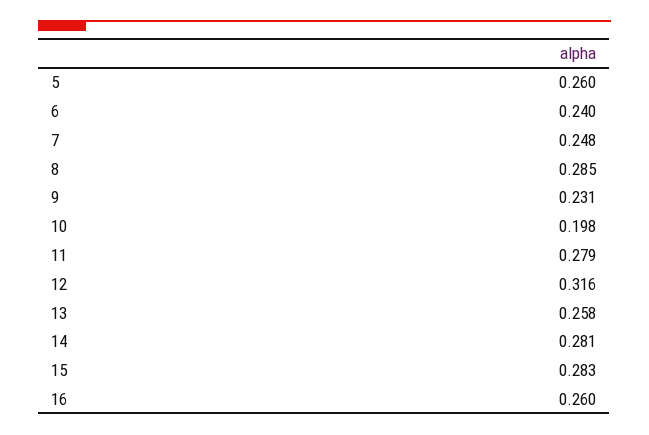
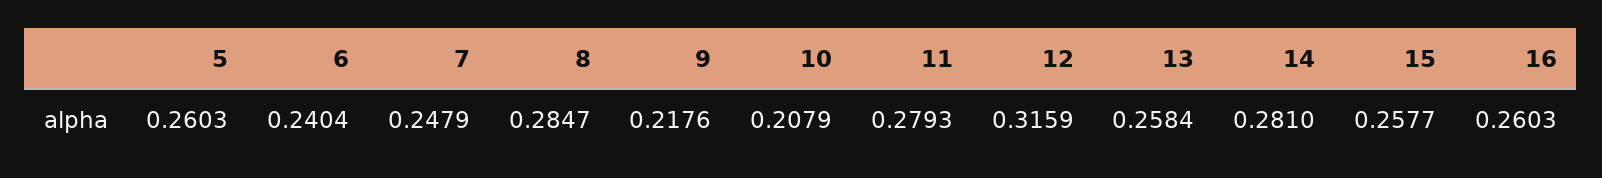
9: 0.231 -> 0.2176
10: 0.198 -> 0.2079
15: 0.283 -> 0.2577

